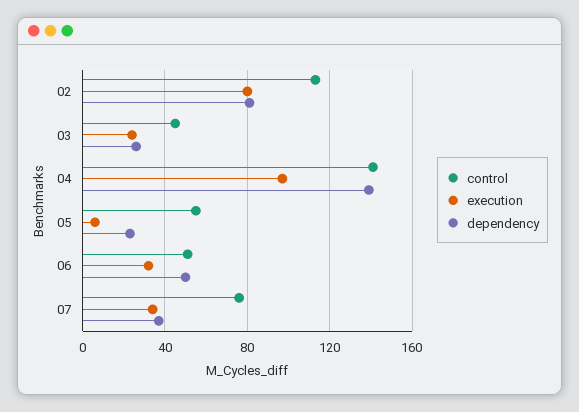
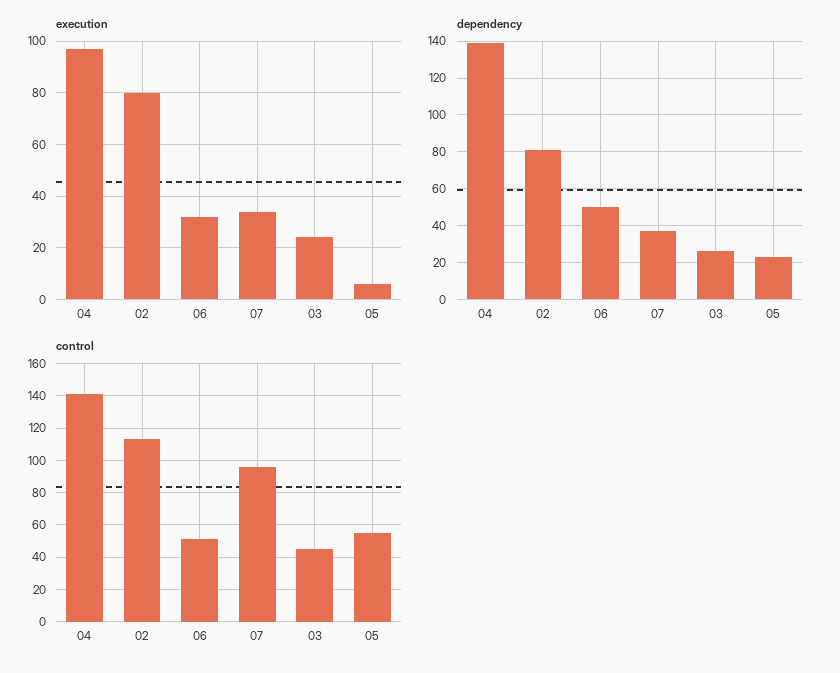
control, 07: 75 -> 95

